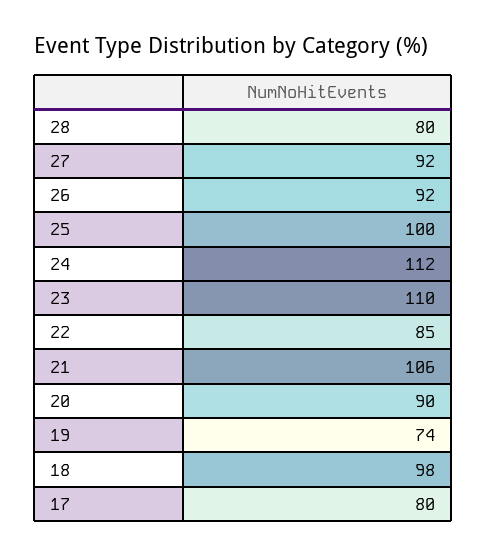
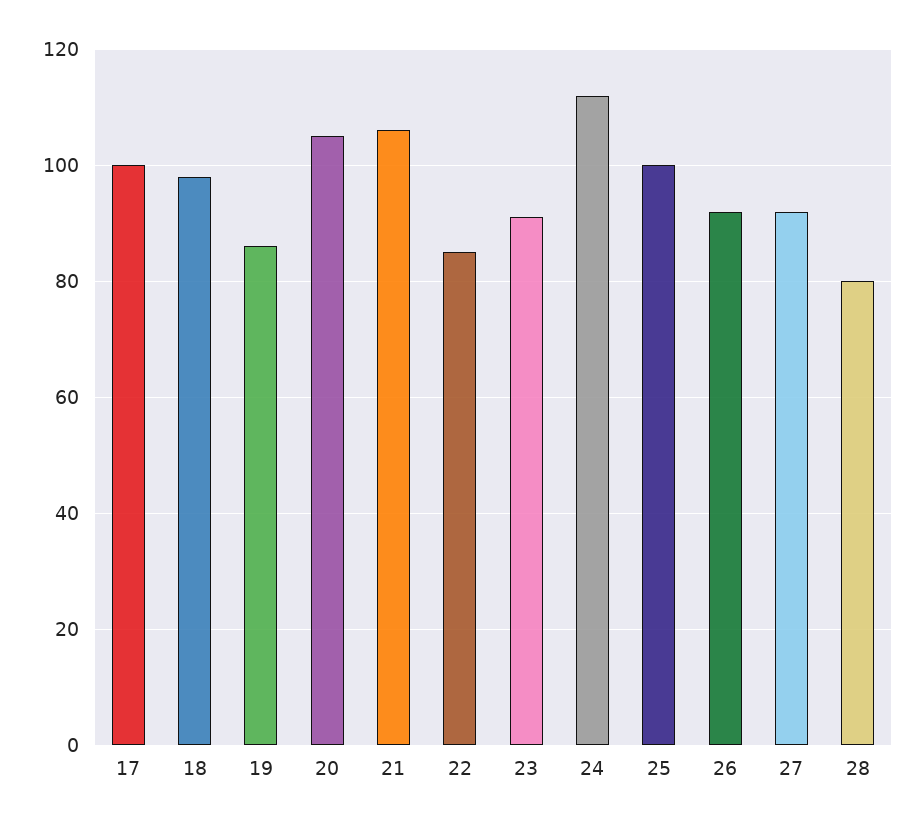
23: 110 -> 90
20: 90 -> 105
19: 74 -> 85
17: 80 -> 100

